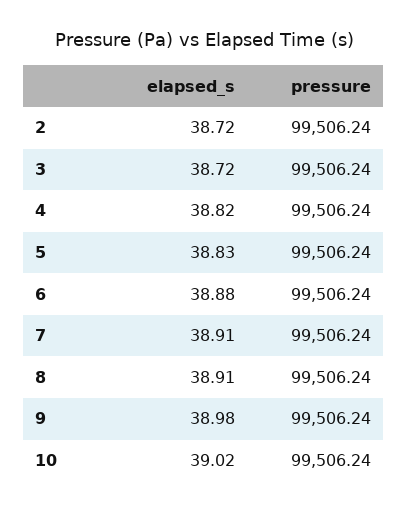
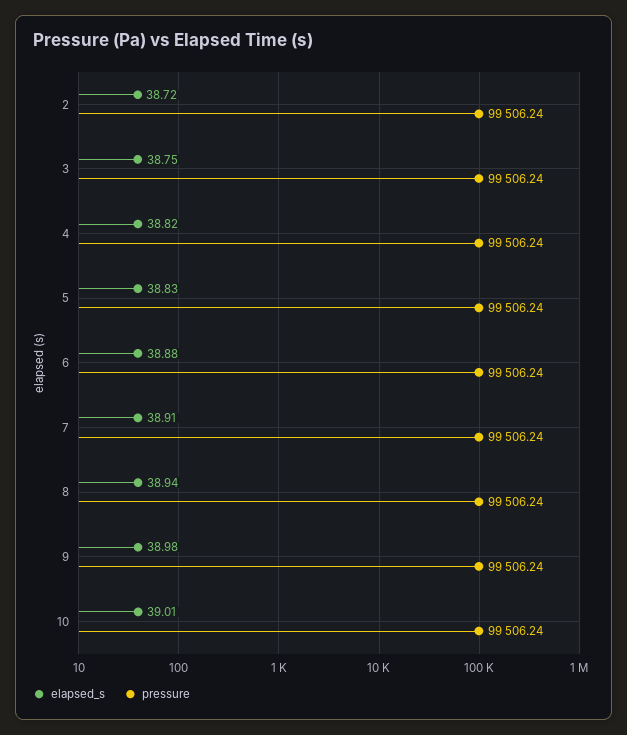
elapsed_s, 3: 38.72 -> 38.75
elapsed_s, 8: 38.91 -> 38.94
elapsed_s, 10: 39.02 -> 39.01

